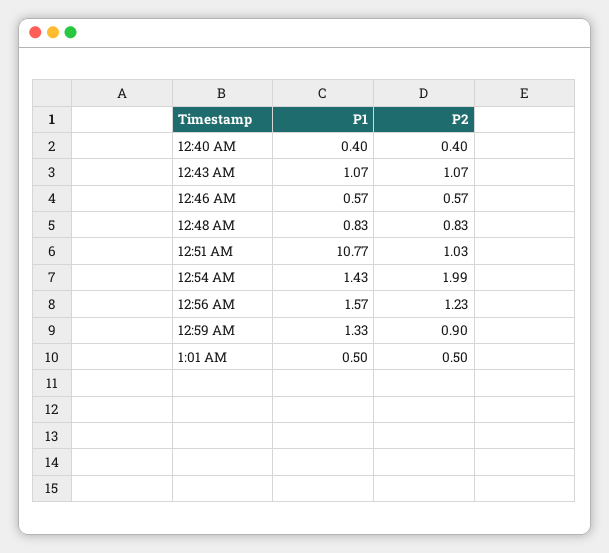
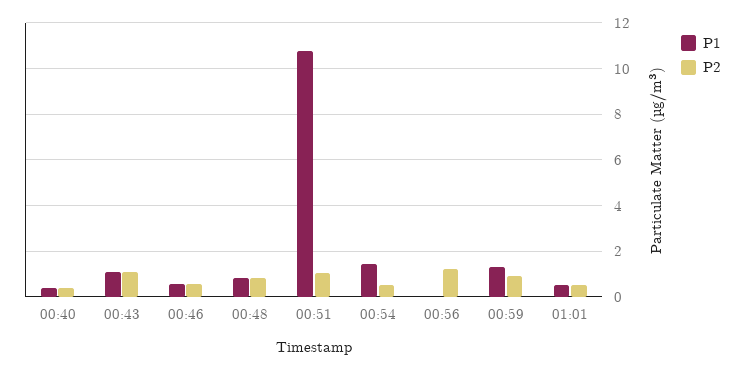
P2, 12:54 AM: 1.99 -> 0.5
P1, 12:56 AM: 1.57 -> 0

